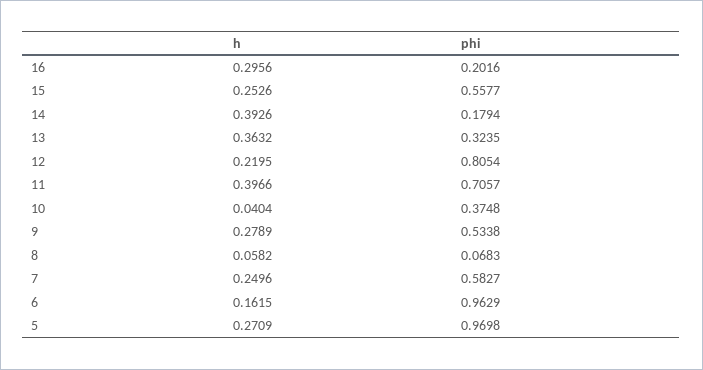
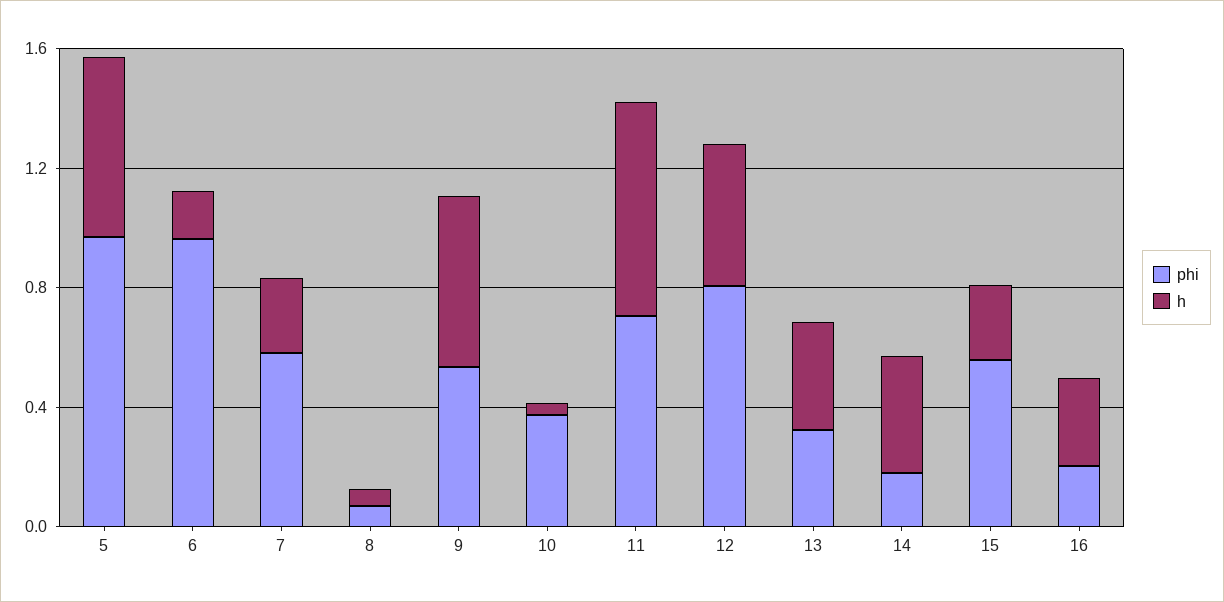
h, 12: 0.2195 -> 0.5
h, 11: 0.3966 -> 0.7
h, 9: 0.2789 -> 0.6
h, 5: 0.2709 -> 0.6

